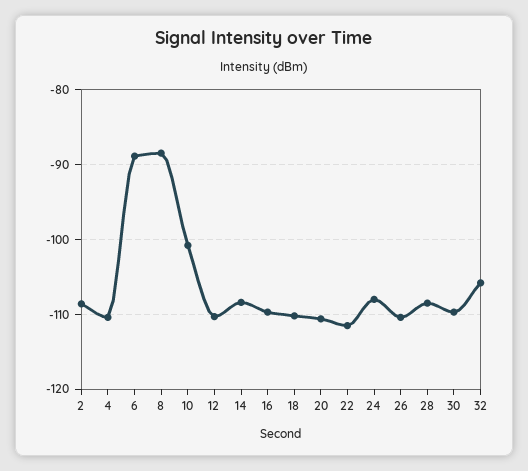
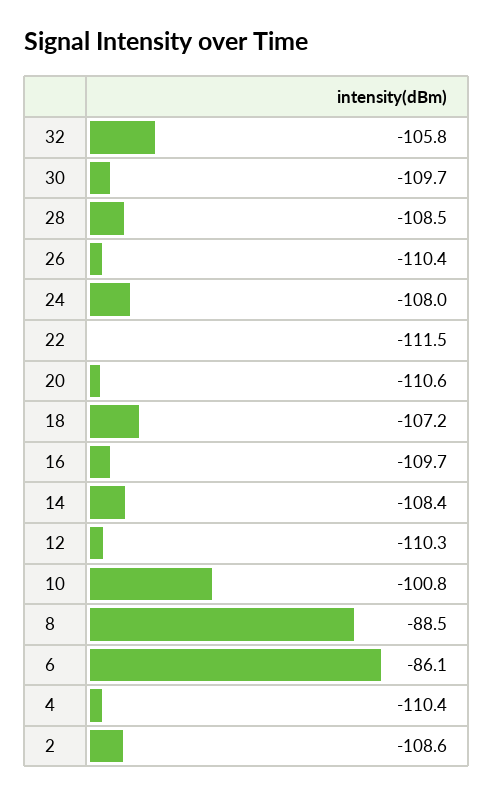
6: -89 -> -86.1
18: -110 -> -107.2

